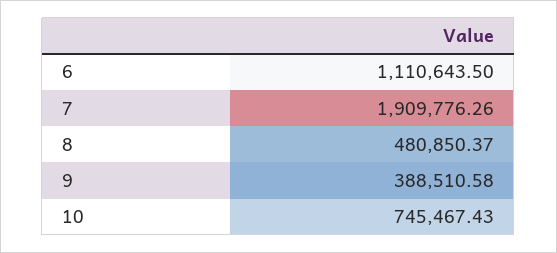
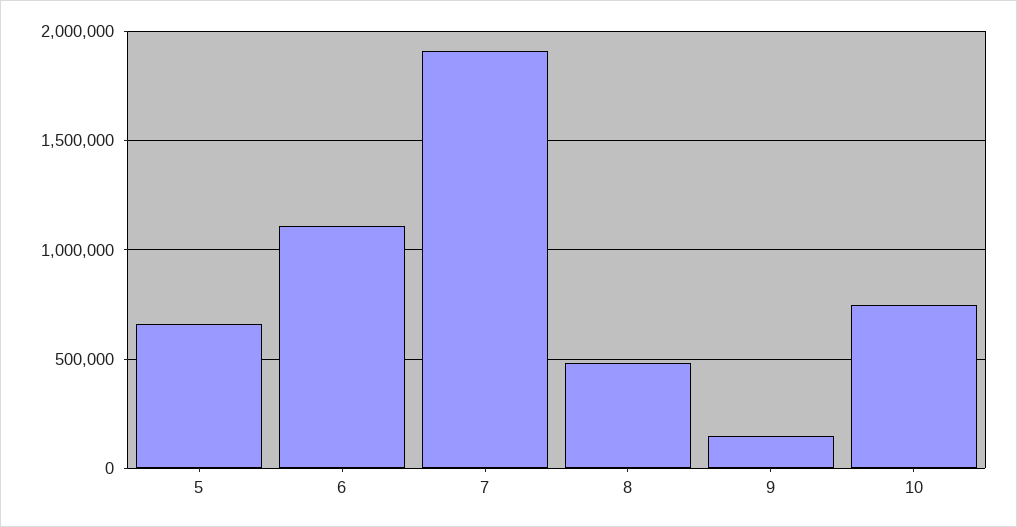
9: 388510.58 -> 150000
5: none -> 650000

